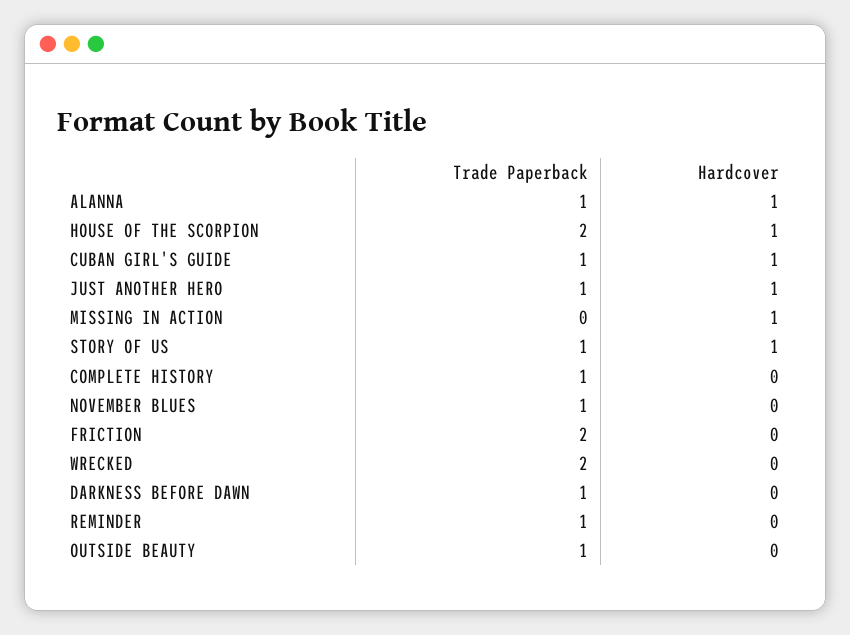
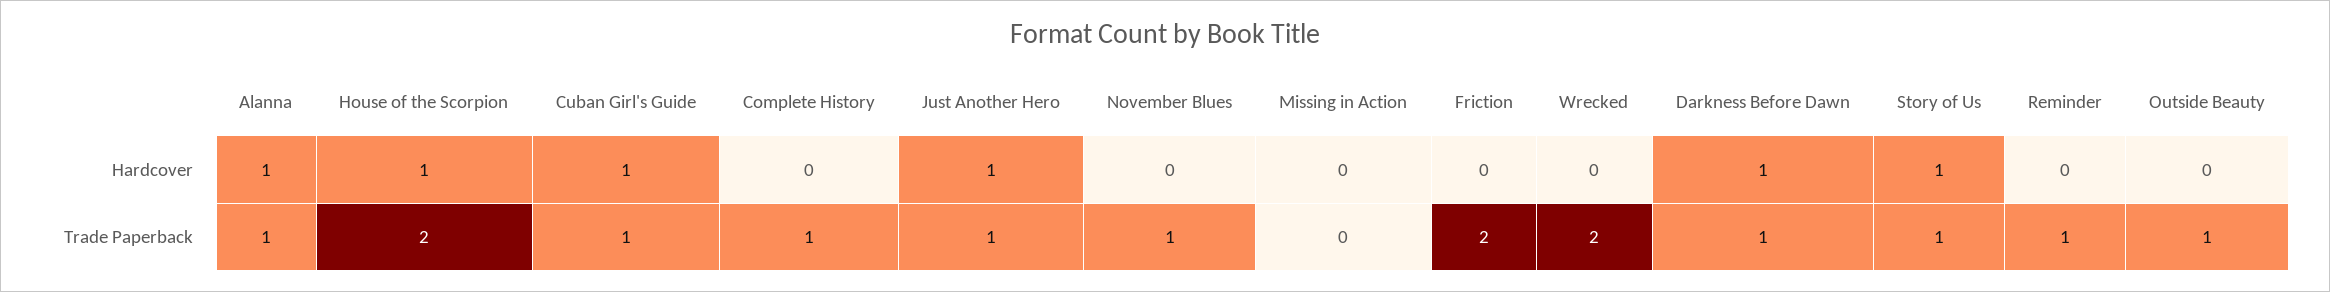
Hardcover, MISSING IN ACTION: 1 -> 0
Hardcover, DARKNESS BEFORE DAWN: 0 -> 1

